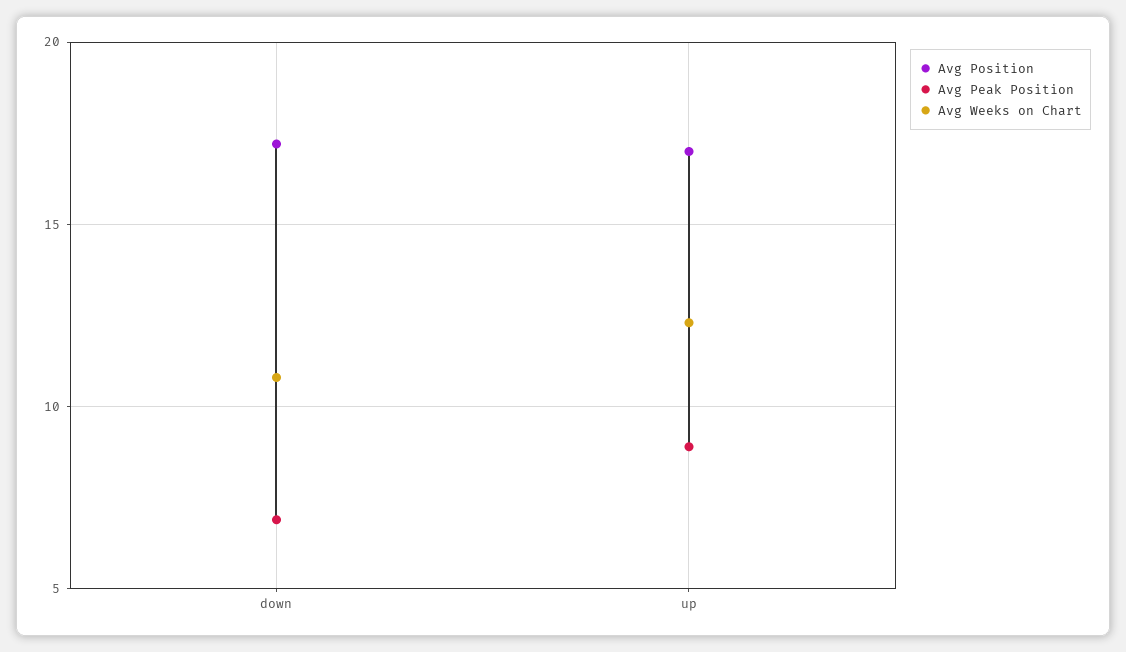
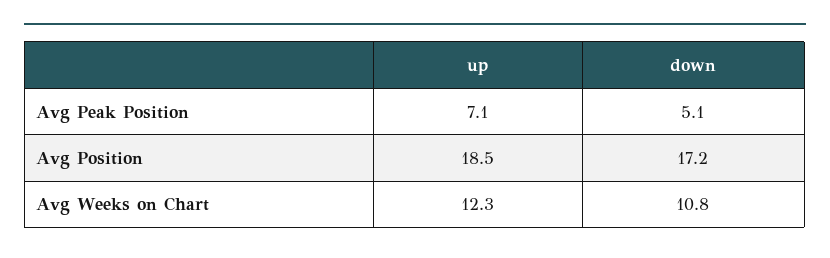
Avg Peak Position, down: 7 -> 5.1
Avg Position, up: 17 -> 18.5
Avg Peak Position, up: 9 -> 7.1

